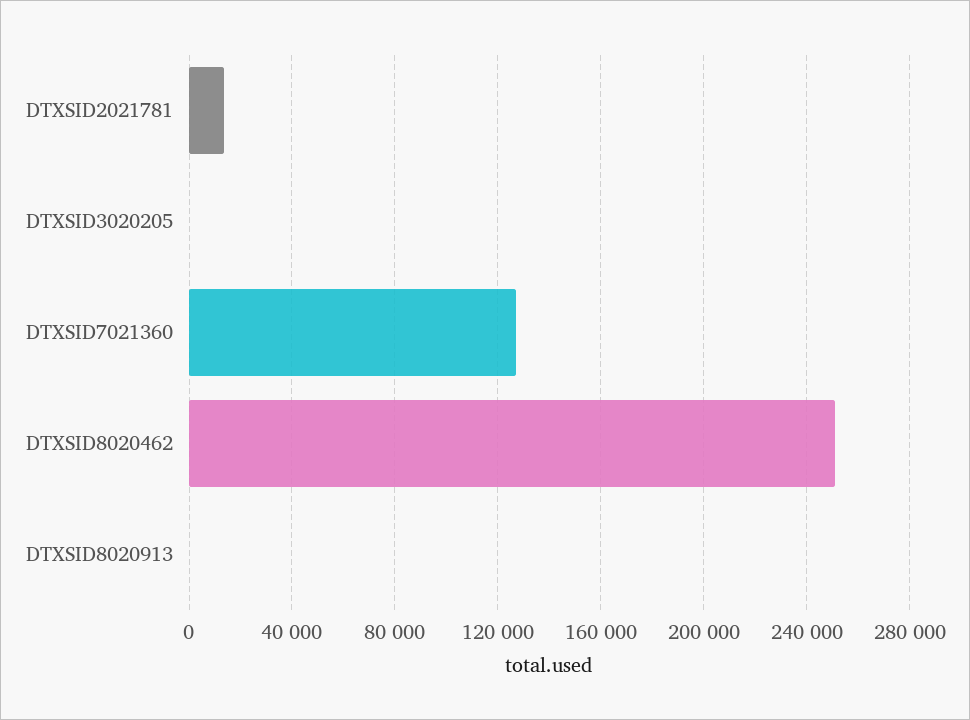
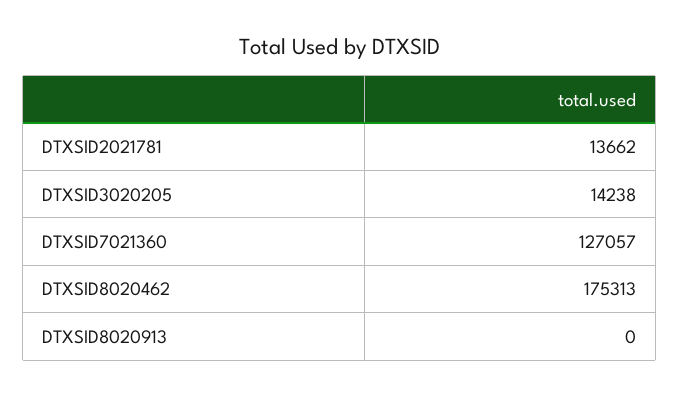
DTXSID3020205: 0 -> 14238
DTXSID8020462: 250000 -> 175313

